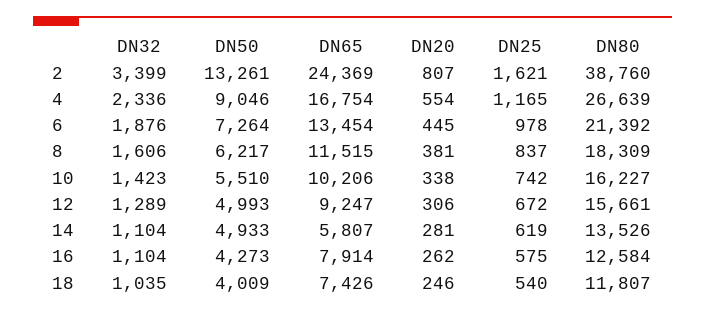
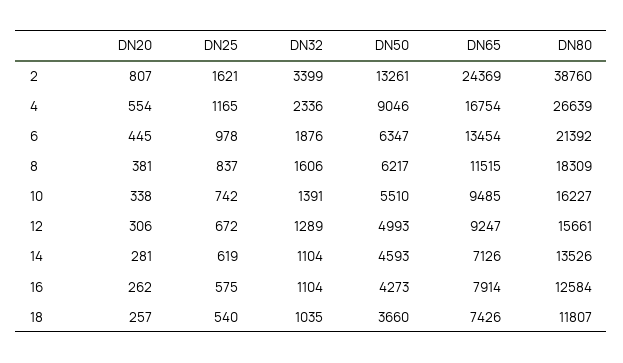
DN50, 6: 7264 -> 6347
DN32, 10: 1423 -> 1391
DN65, 10: 10206 -> 9485
DN50, 14: 4933 -> 4593
DN65, 14: 5807 -> 7126
DN50, 18: 4009 -> 3660
DN20, 18: 246 -> 257

